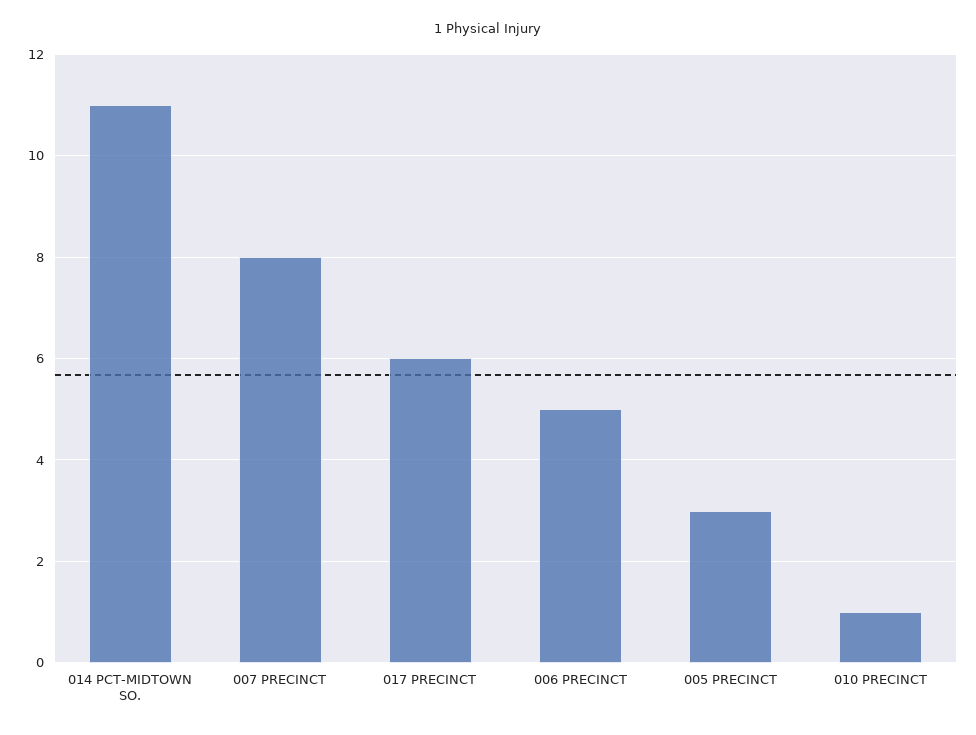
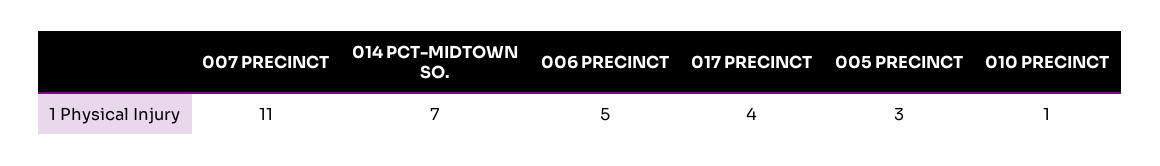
014 PCT-MIDTOWN SO.: 11 -> 7
007 PRECINCT: 8 -> 11
017 PRECINCT: 6 -> 4

